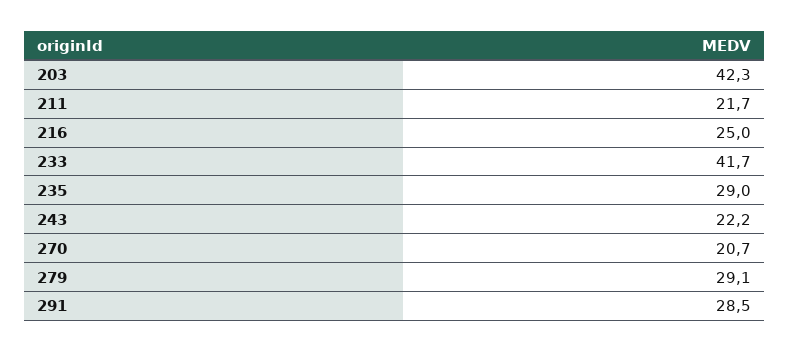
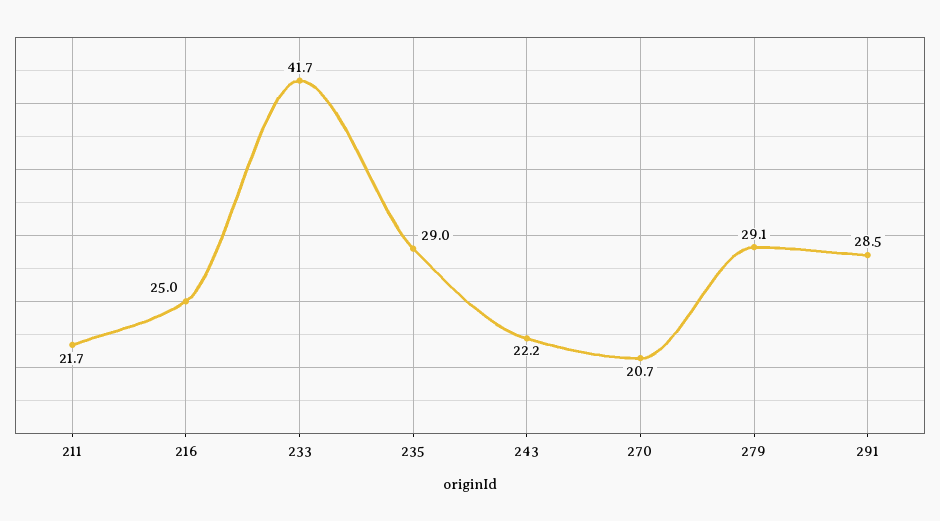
203: 42.3 -> none

